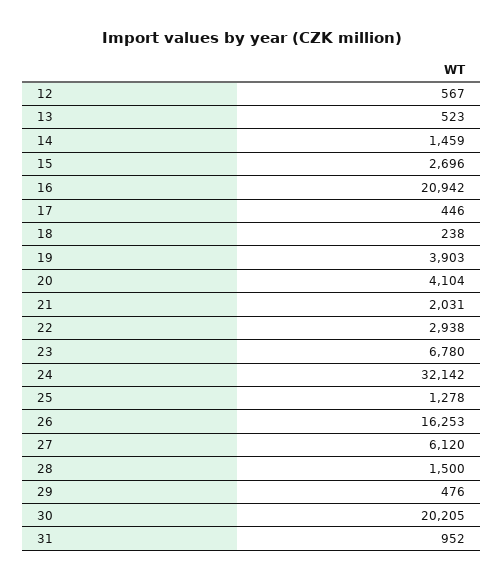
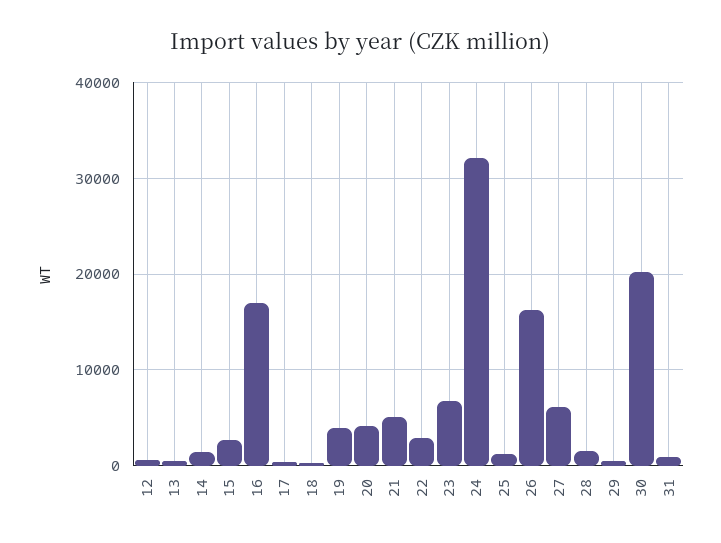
16: 20942 -> 17000
21: 2031 -> 5000

